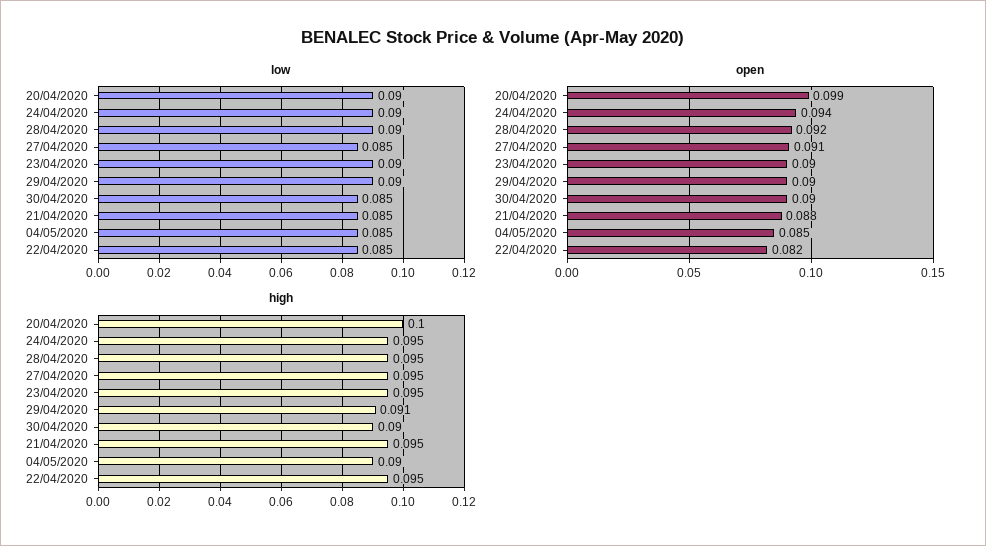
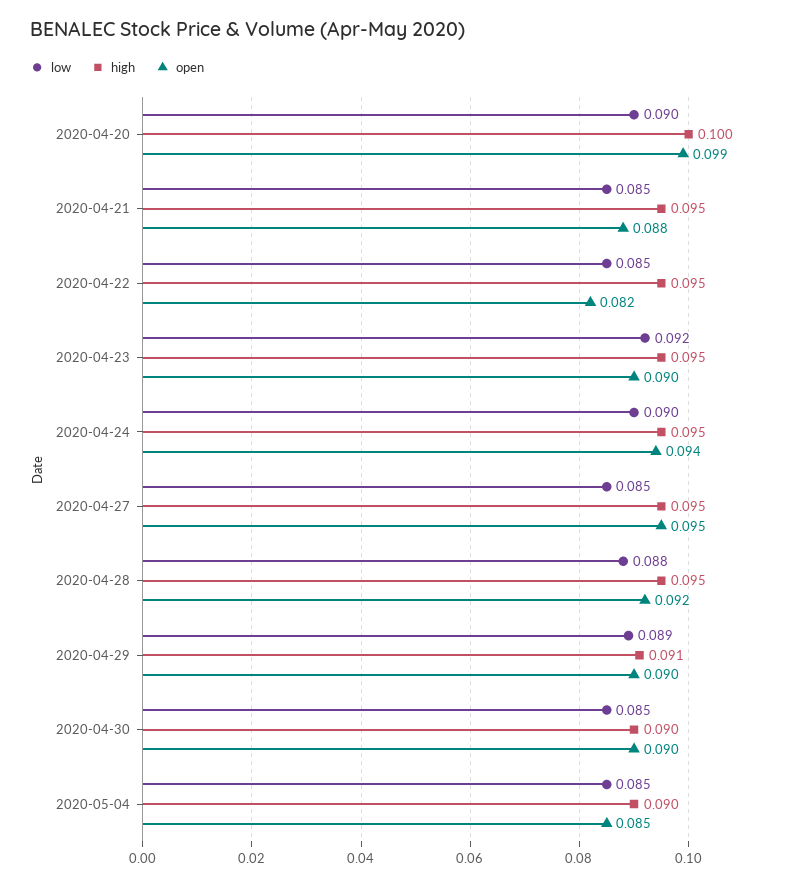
low, 28/04/2020: 0.09 -> 0.088
low, 23/04/2020: 0.09 -> 0.092
low, 29/04/2020: 0.09 -> 0.089
open, 27/04/2020: 0.091 -> 0.095

